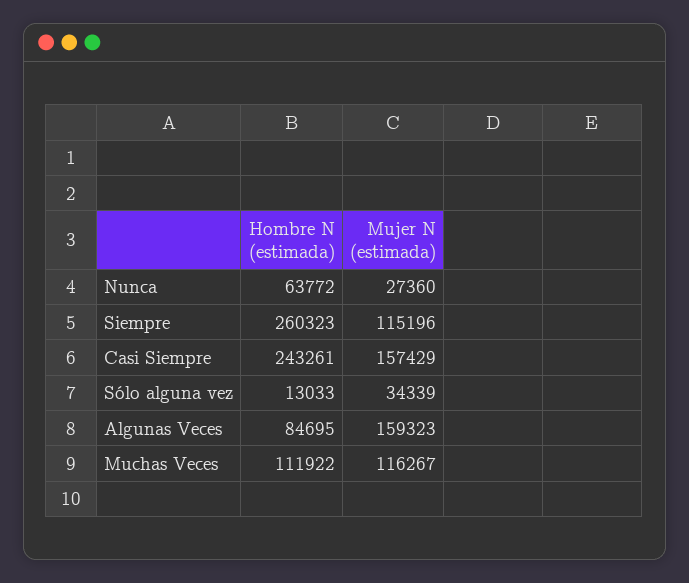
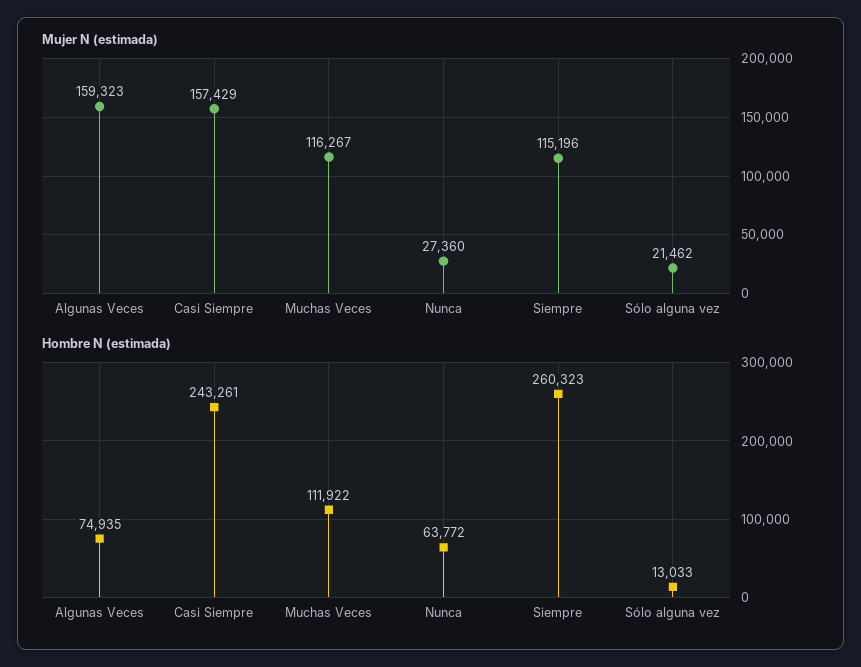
Mujer N (estimada), Sólo alguna vez: 34339 -> 21462
Hombre N (estimada), Algunas Veces: 84695 -> 74935

